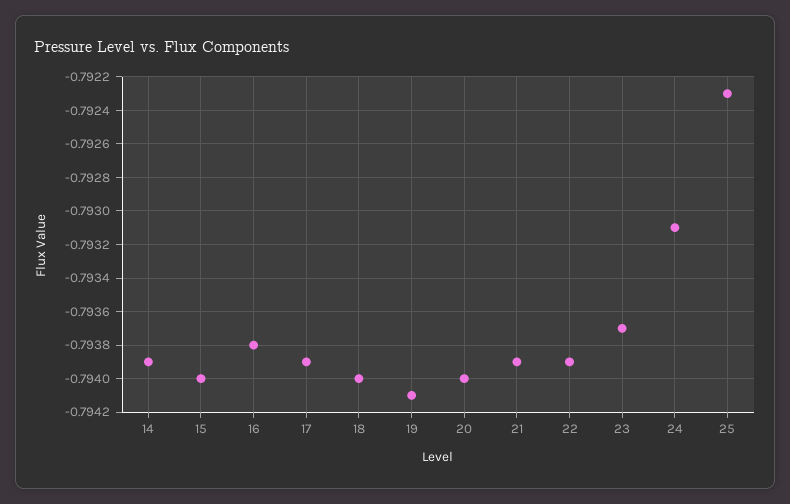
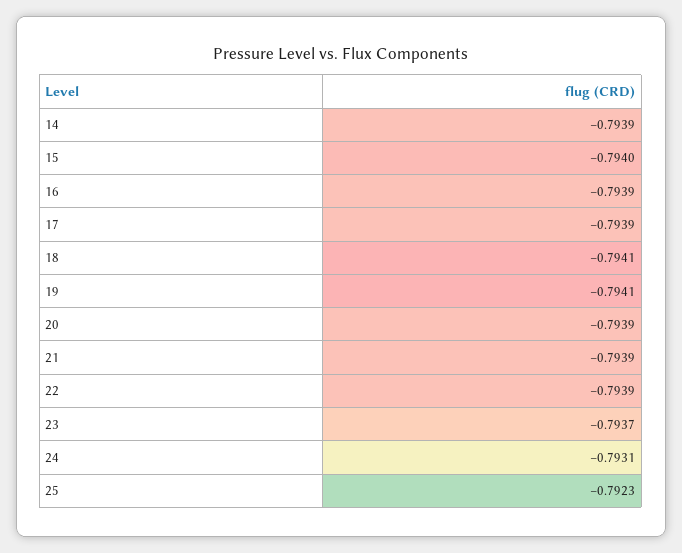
16: -0.7938 -> -0.7939
18: -0.794 -> -0.7941
20: -0.794 -> -0.7939

